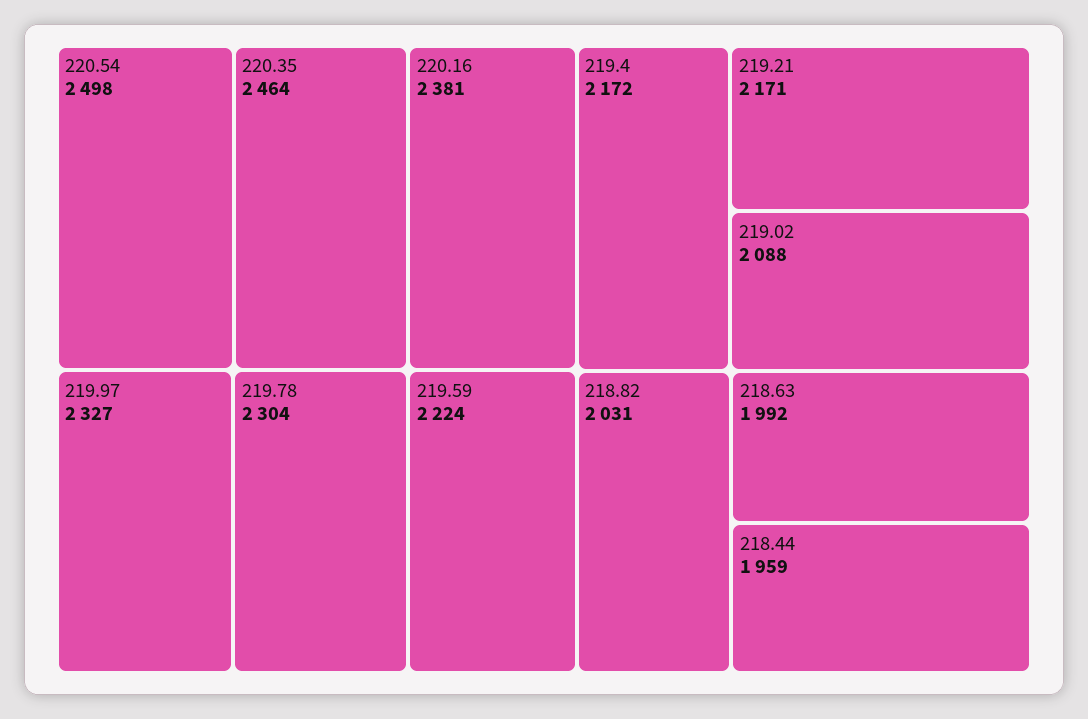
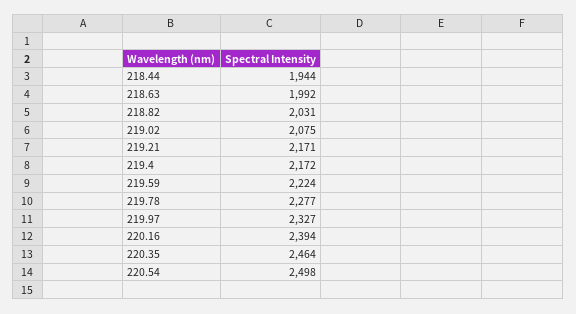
220.16: 2381 -> 2394
219.78: 2304 -> 2277
219.02: 2088 -> 2075
218.44: 1959 -> 1944

